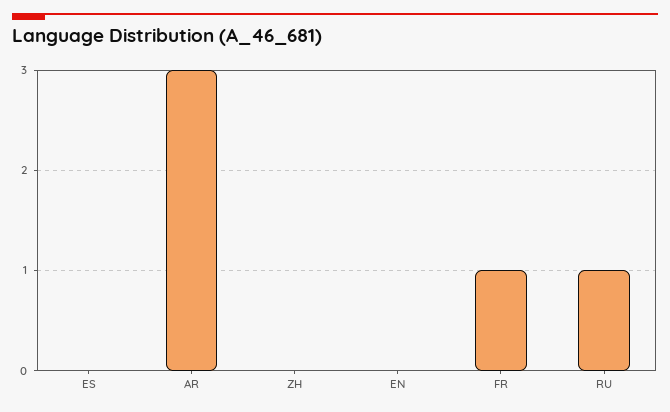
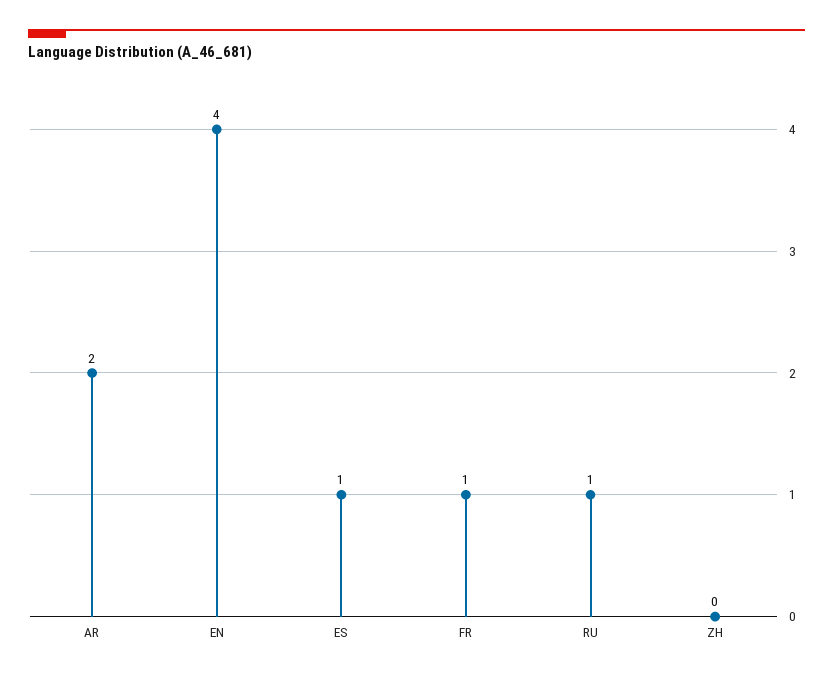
ES: 0 -> 1
AR: 3 -> 2
EN: 0 -> 4

